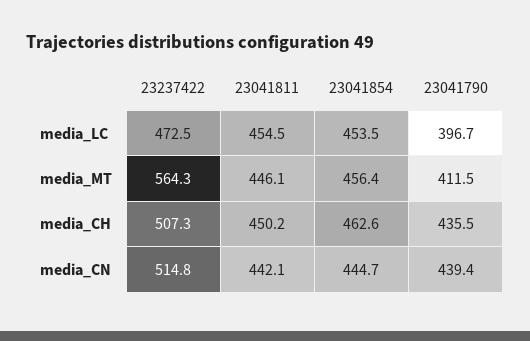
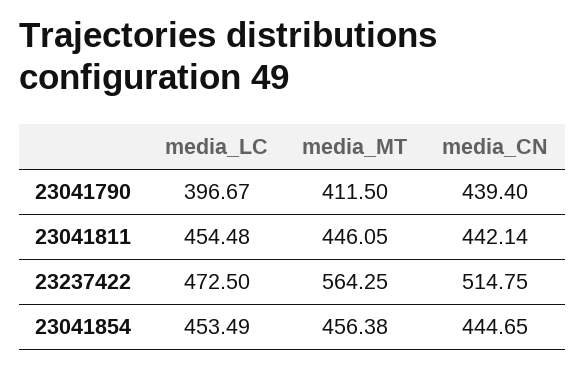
23237422, media_CH: 507.3 -> none
23041811, media_CH: 450.2 -> none
23041854, media_CH: 462.6 -> none
23041790, media_CH: 435.5 -> none

